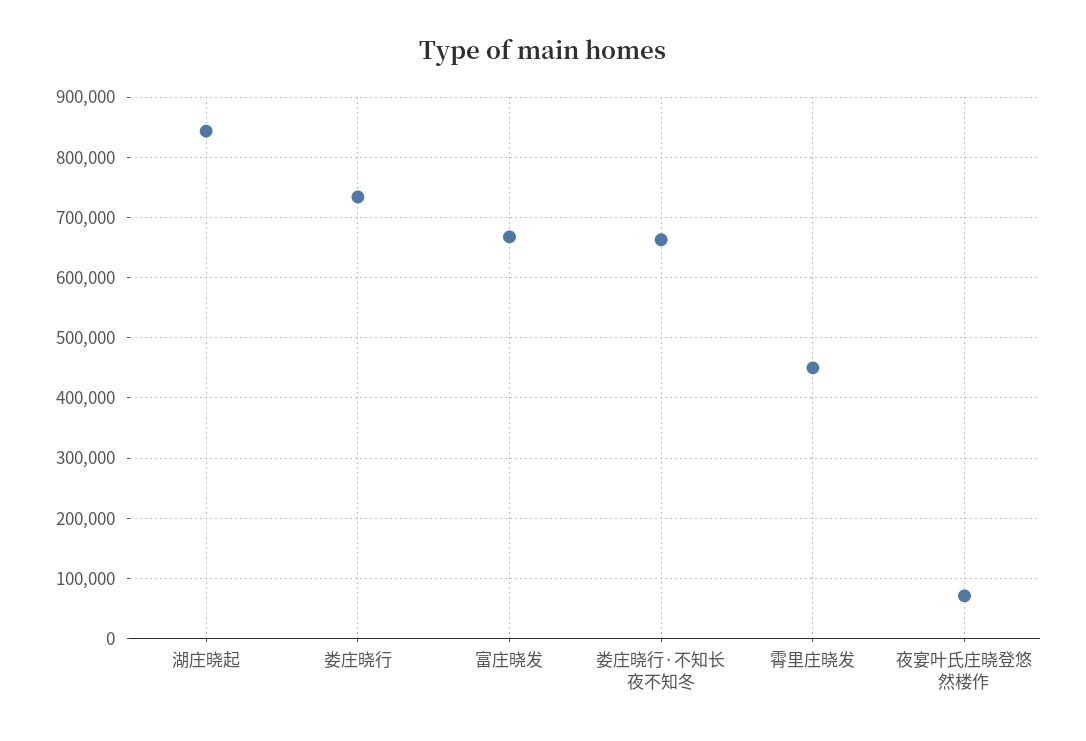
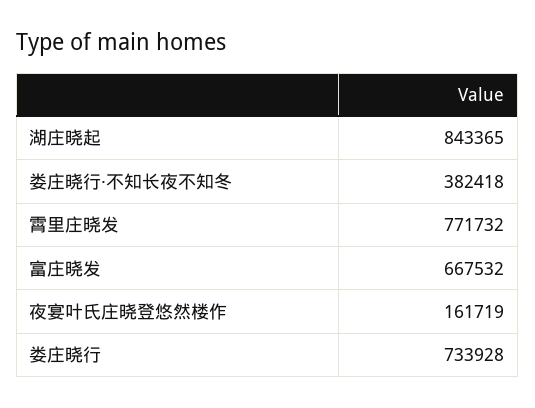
娄庄晓行·不知长夜不知冬: 660000 -> 382418
霄里庄晓发: 450000 -> 771732
夜宴叶氏庄晓登悠然楼作: 70000 -> 161719

